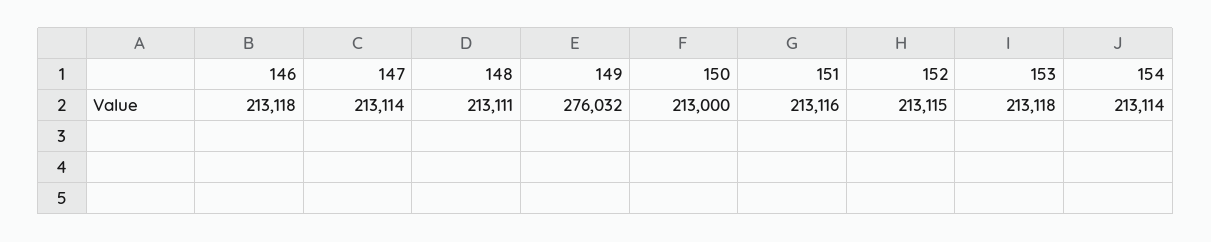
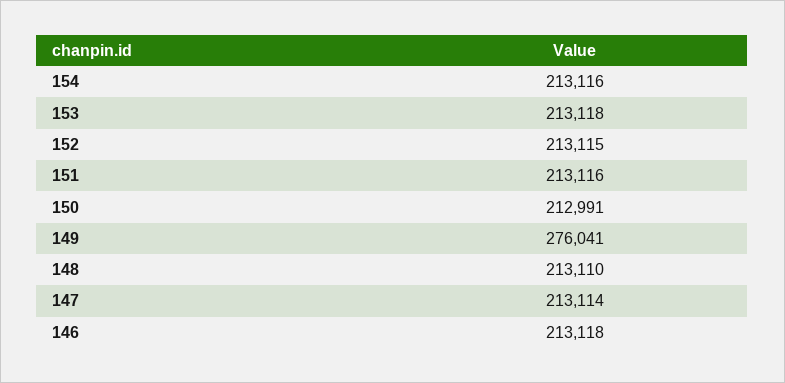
148: 213111 -> 213110
149: 276032 -> 276041
150: 213000 -> 212991
154: 213114 -> 213116

